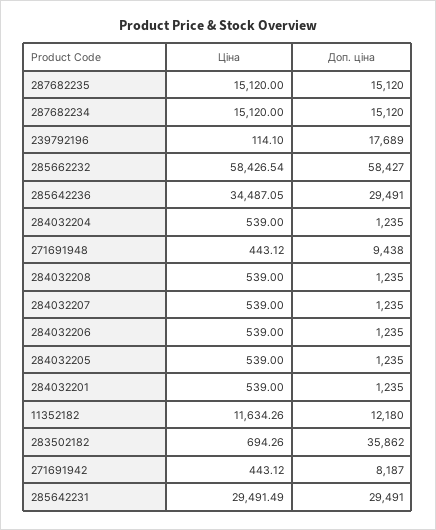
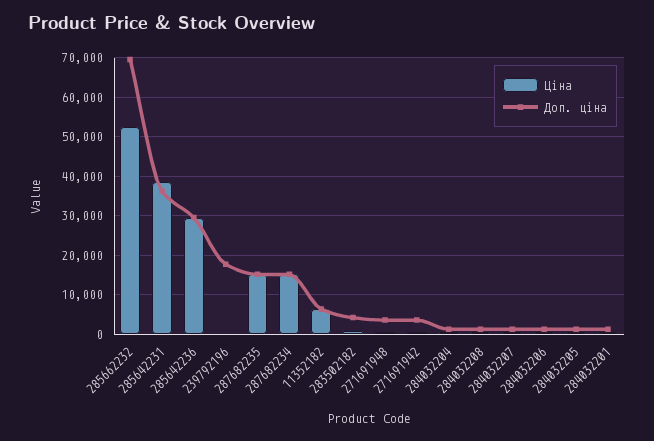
Ціна, 285662232: 58426.54 -> 52000
Доп. ціна, 285662232: 58427 -> 70000
Ціна, 285642236: 34487.05 -> 30000
Доп. ціна, 271691948: 9438 -> 4000
Ціна, 11352182: 11634.26 -> 6000
Доп. ціна, 11352182: 12180 -> 6000
Доп. ціна, 283502182: 35862 -> 4000
Доп. ціна, 271691942: 8187 -> 4000
Ціна, 285642231: 29491.49 -> 38000
Доп. ціна, 285642231: 29491 -> 36000

